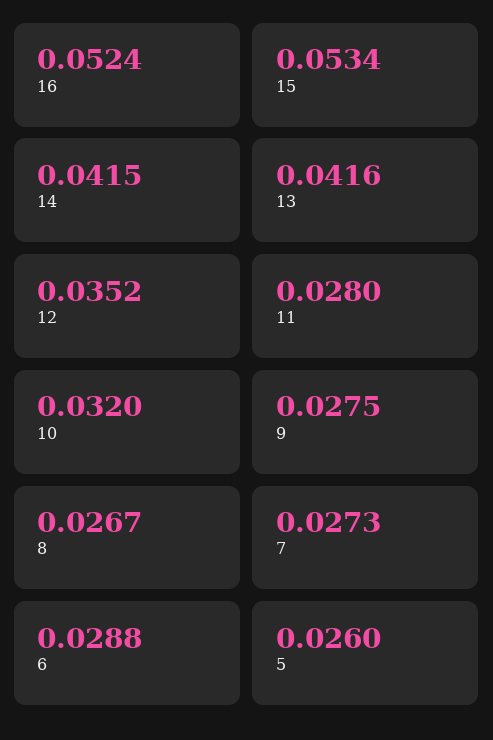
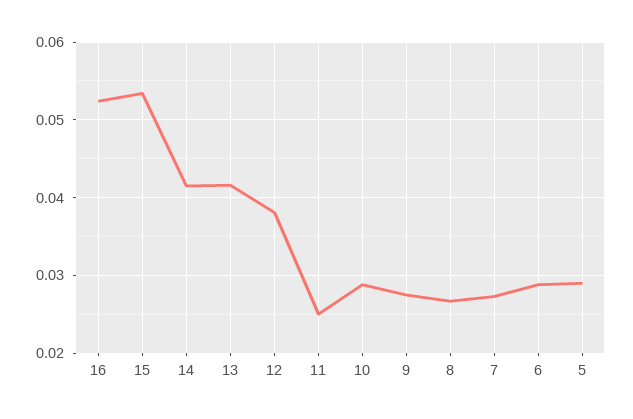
12: 0.0352 -> 0.038
11: 0.028 -> 0.025
10: 0.032 -> 0.029
5: 0.026 -> 0.029

